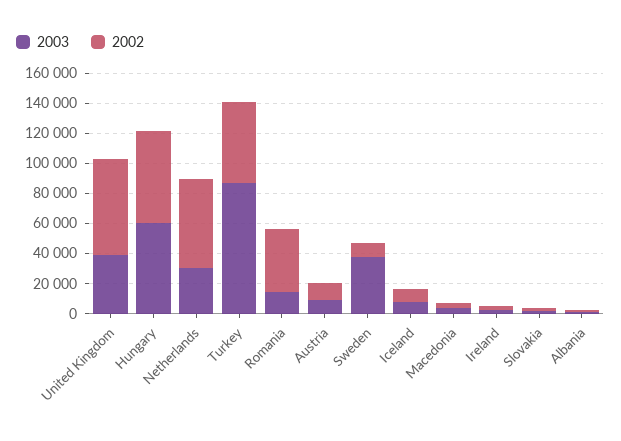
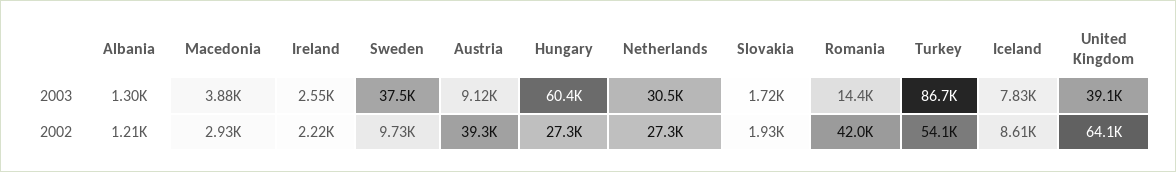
2002, Hungary: 60000 -> 27300
2002, Netherlands: 60000 -> 27300
2002, Austria: 10000 -> 39300

